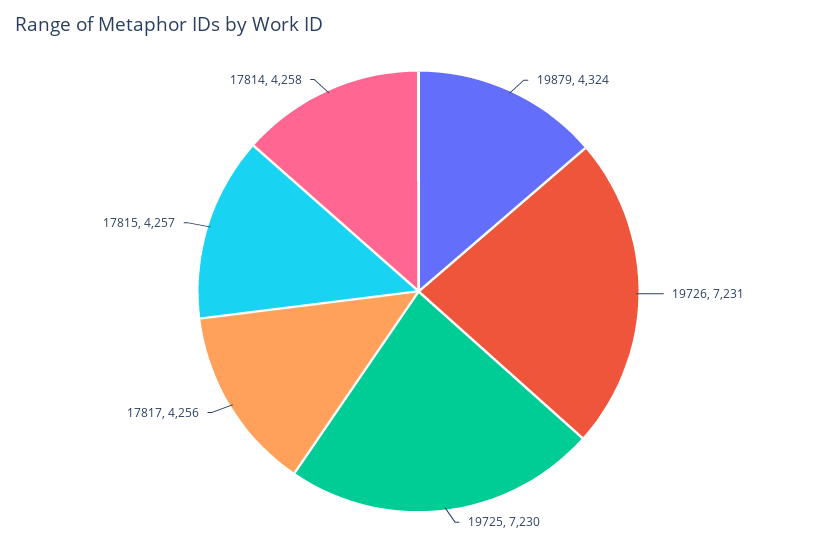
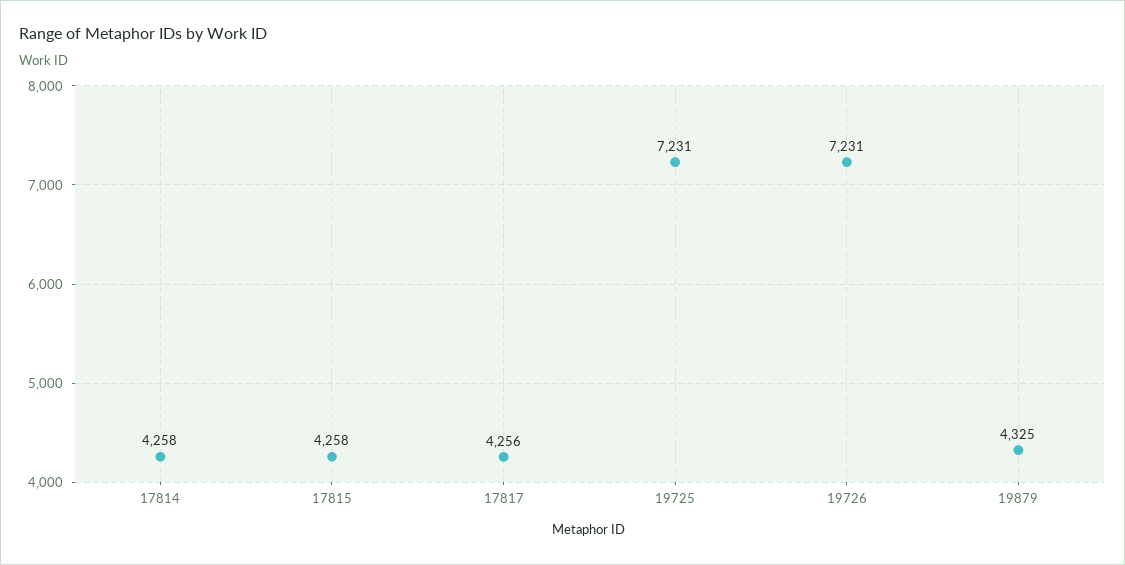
19879: 4324 -> 4325
19725: 7230 -> 7231
17815: 4257 -> 4258

